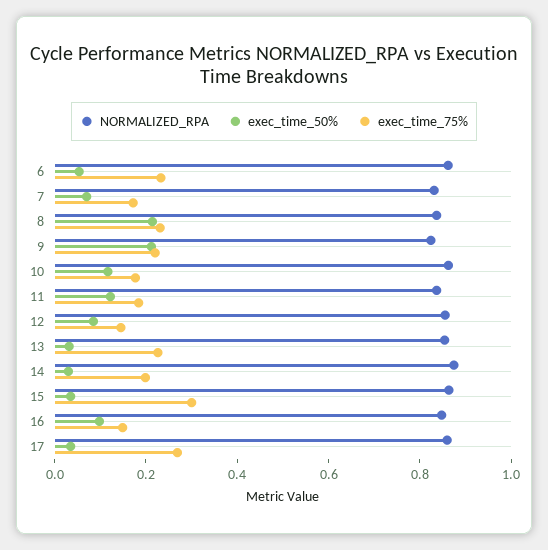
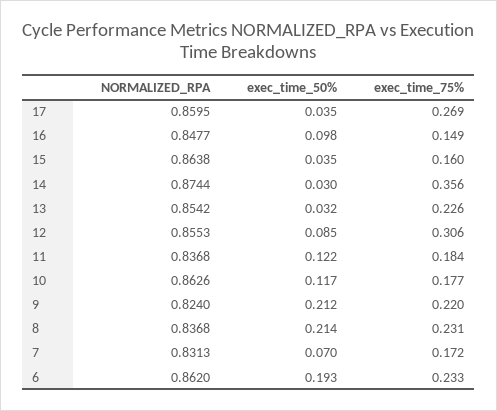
exec_time_50%, 6: 0.05 -> 0.193
exec_time_75%, 12: 0.15 -> 0.306
exec_time_75%, 14: 0.2 -> 0.356
exec_time_75%, 15: 0.3 -> 0.16

